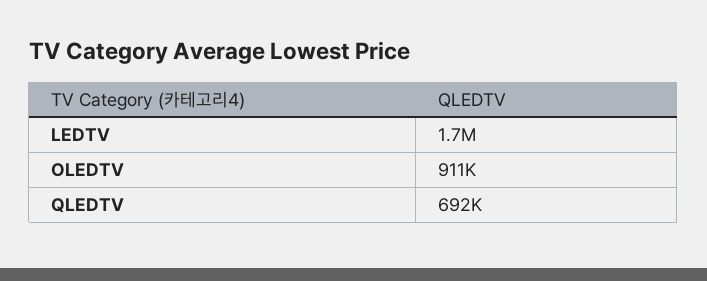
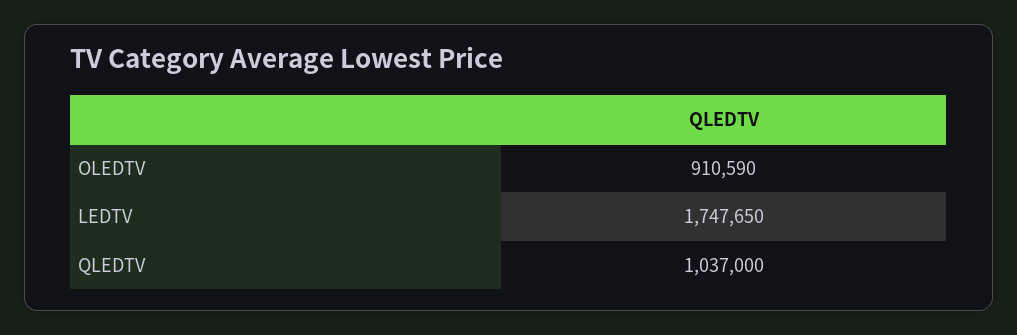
QLEDTV: 692000 -> 1037000

